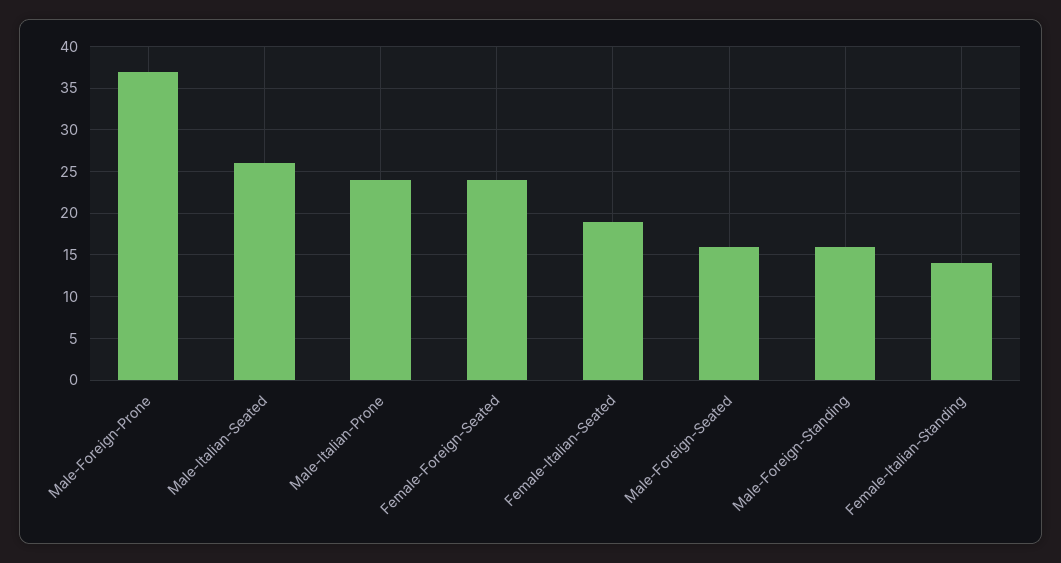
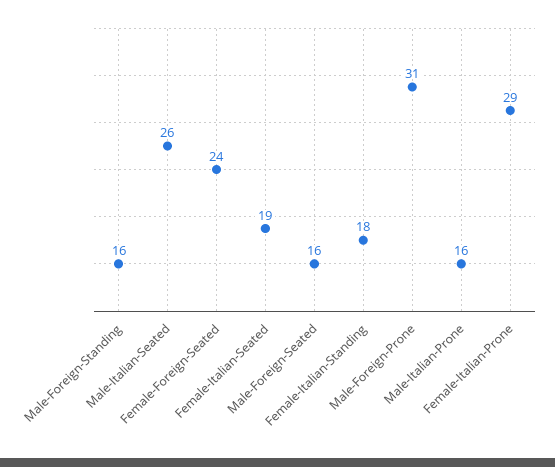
Male-Foreign-Prone: 37 -> 31
Male-Italian-Prone: 24 -> 16
Female-Italian-Standing: 14 -> 18
Female-Italian-Prone: none -> 29

